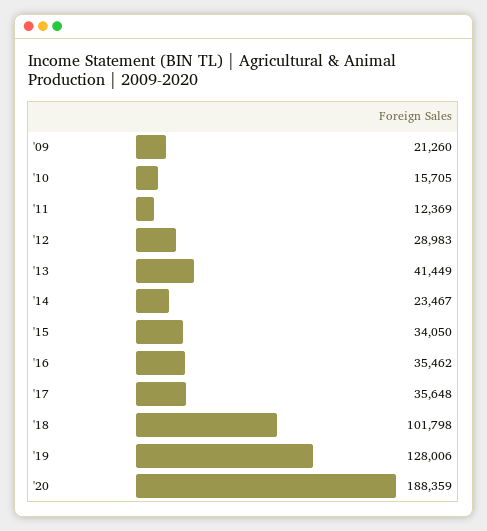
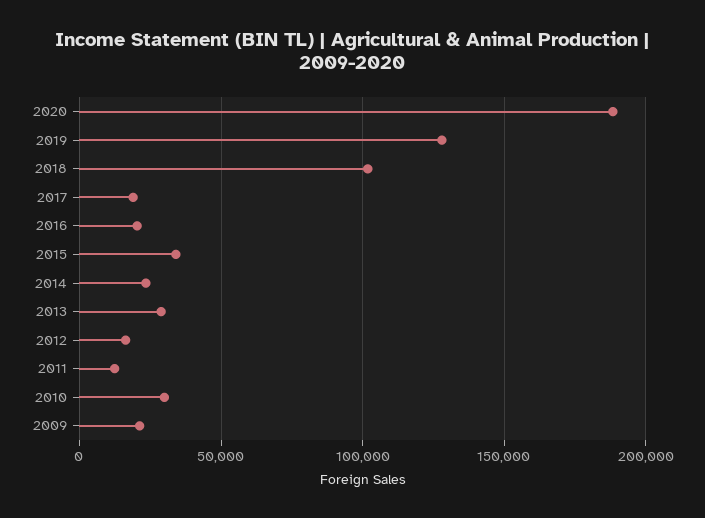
'10: 15705 -> 30000
'12: 28983 -> 15000
'13: 41449 -> 30000
'16: 35462 -> 20000
'17: 35648 -> 20000

